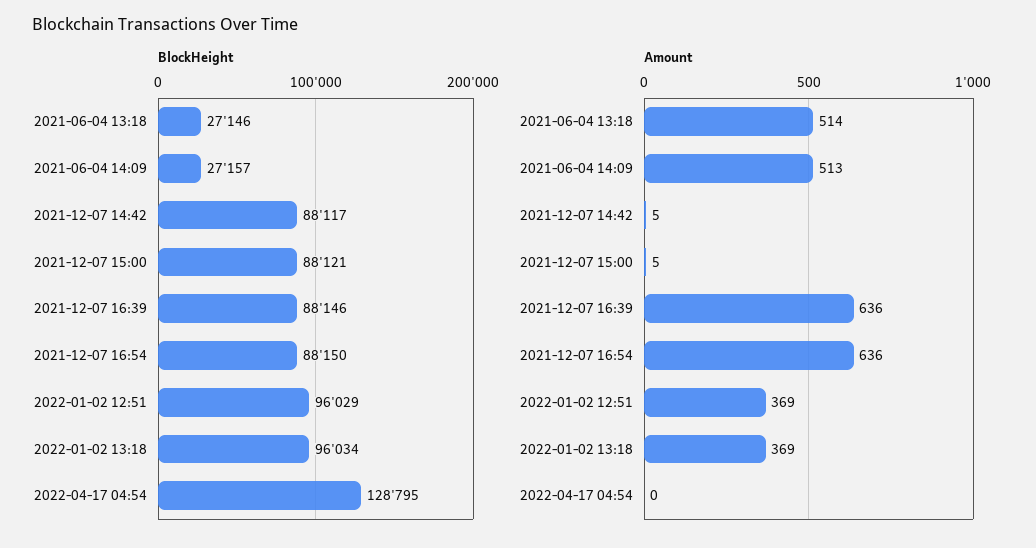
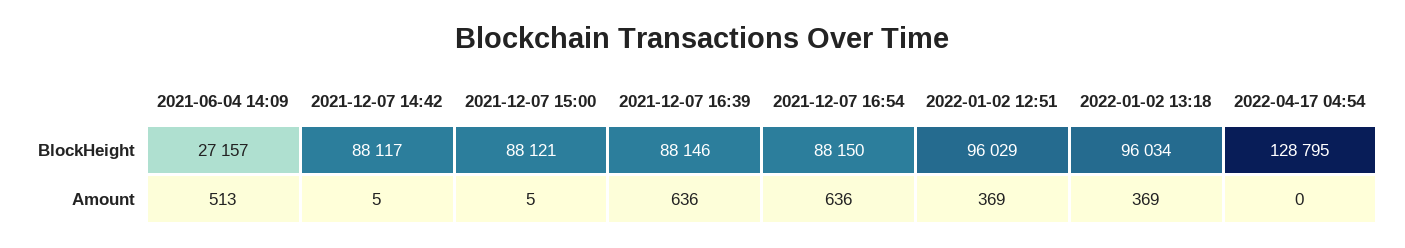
BlockHeight, 2021-06-04 13:18: 27146 -> none
Amount, 2021-06-04 13:18: 514 -> none

